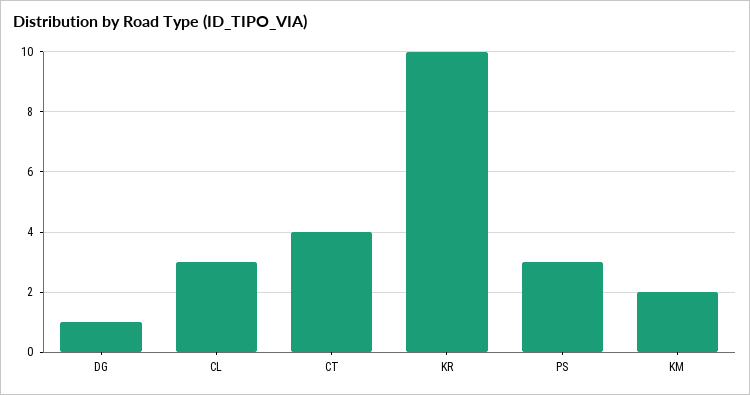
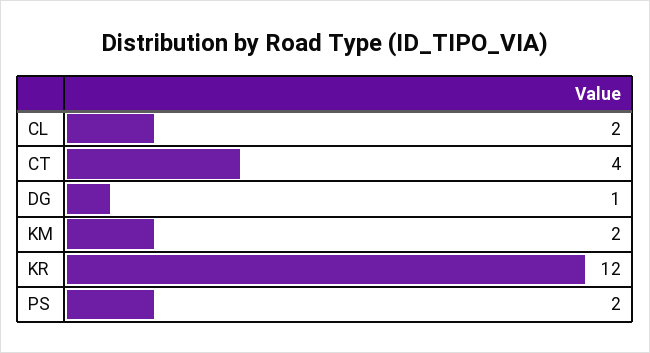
CL: 3 -> 2
KR: 10 -> 12
PS: 3 -> 2

